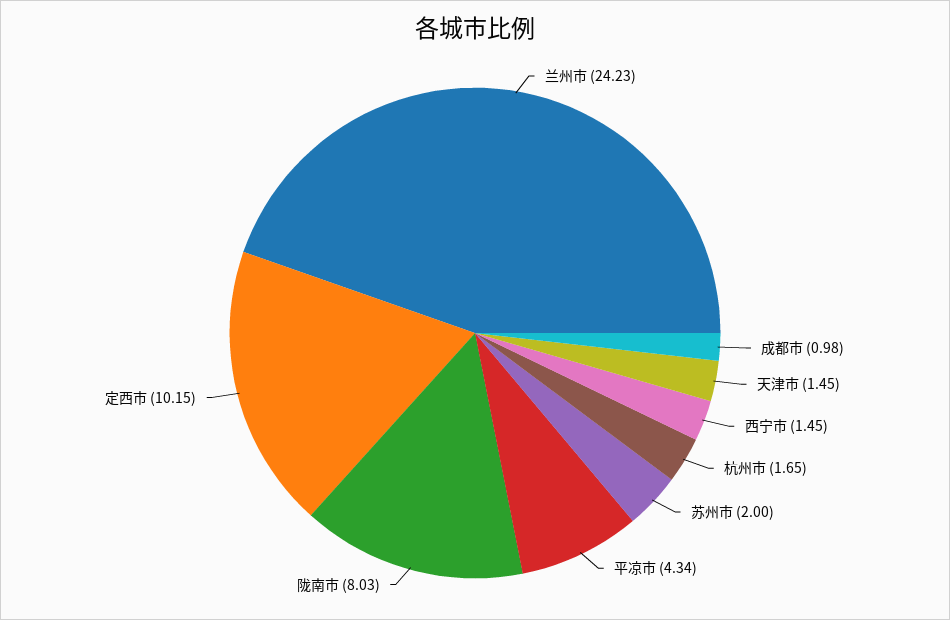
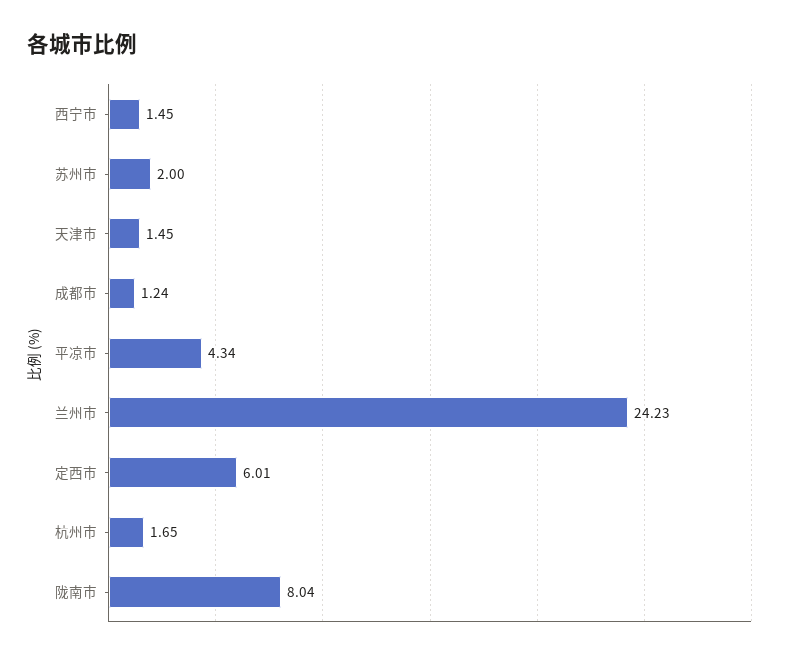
成都市: 0.98 -> 1.24
陇南市: 8.03 -> 8.04
定西市: 10.15 -> 6.01

